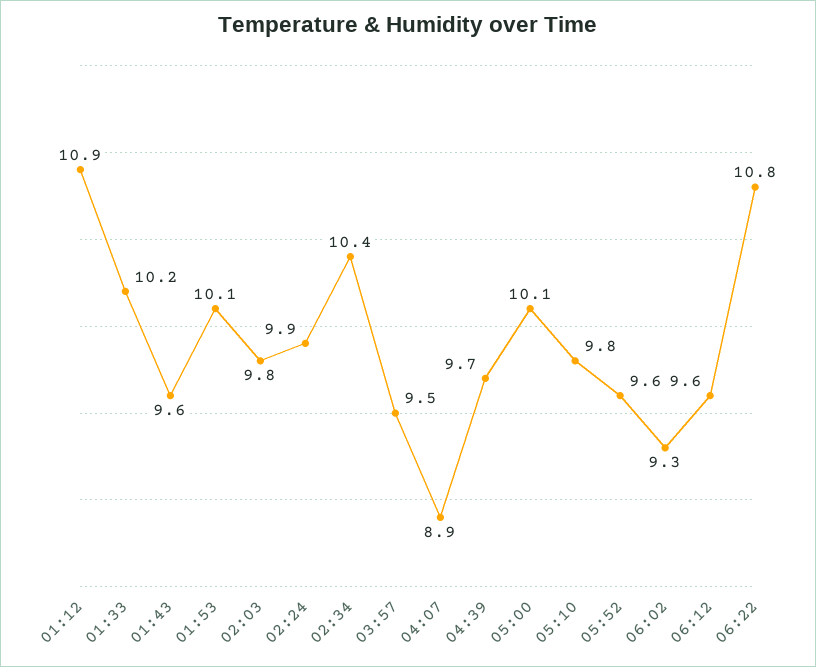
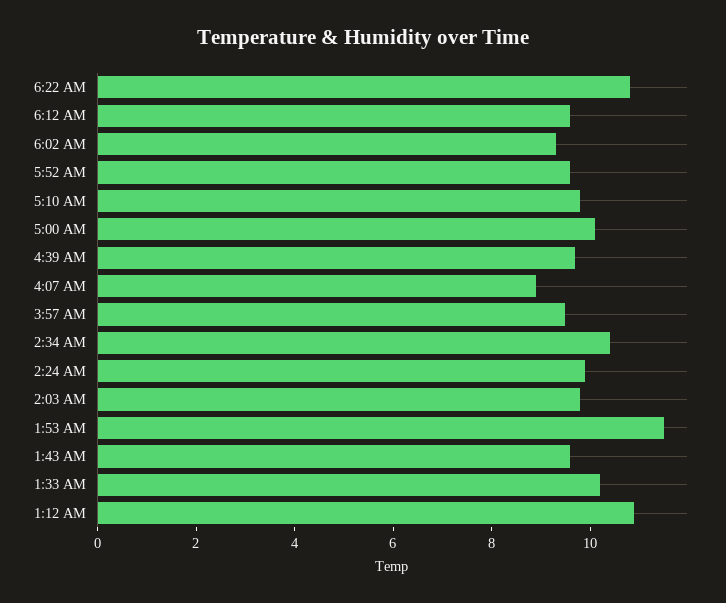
01:53: 10.1 -> 11.5

